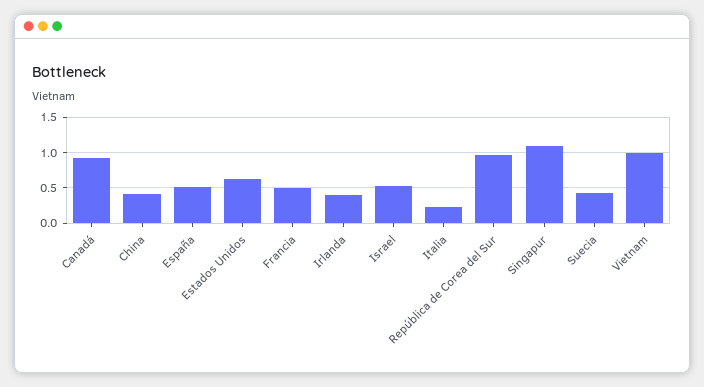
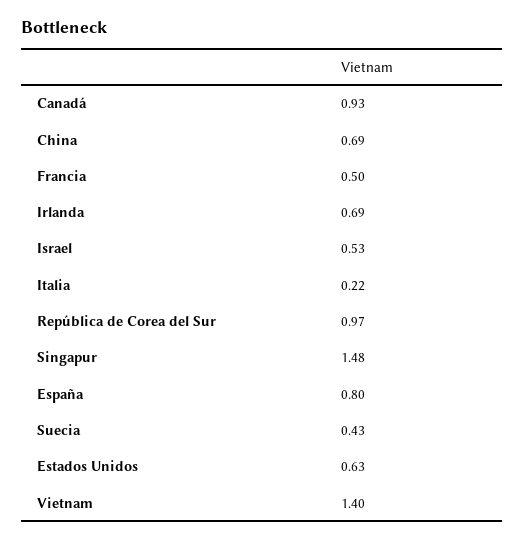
China: 0.4 -> 0.69
España: 0.5 -> 0.8
Irlanda: 0.4 -> 0.69
Singapur: 1.1 -> 1.48
Vietnam: 1 -> 1.4

